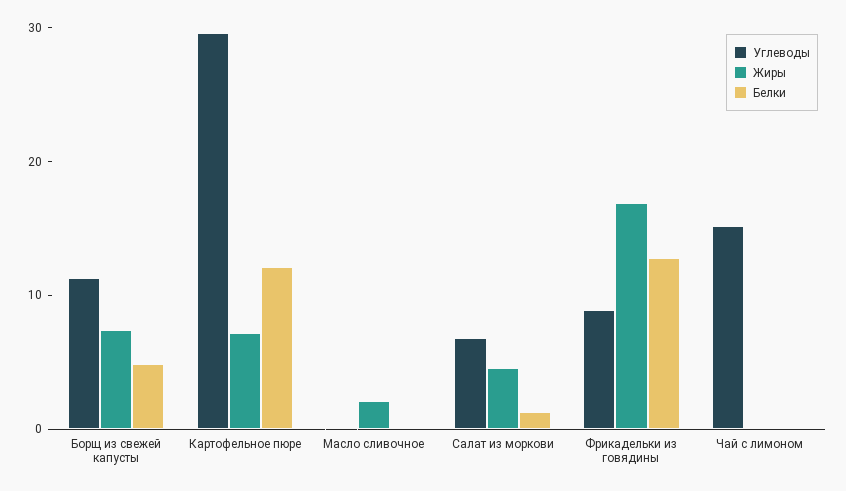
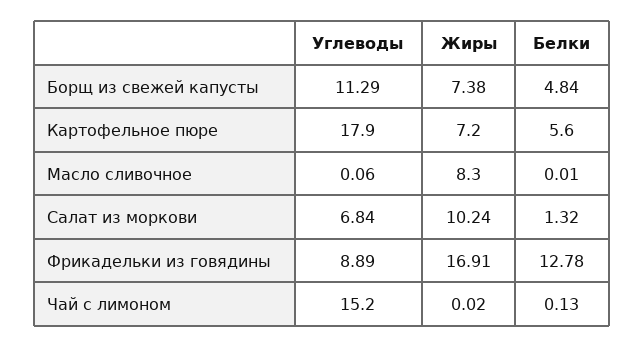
Углеводы, Картофельное пюре: 30 -> 17.9
Белки, Картофельное пюре: 12 -> 5.6
Жиры, Масло сливочное: 2 -> 8.3
Жиры, Салат из моркови: 4 -> 10.24

